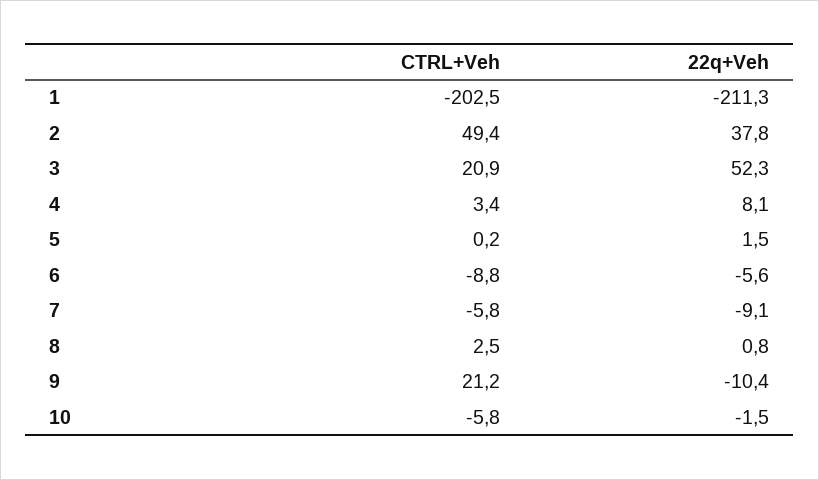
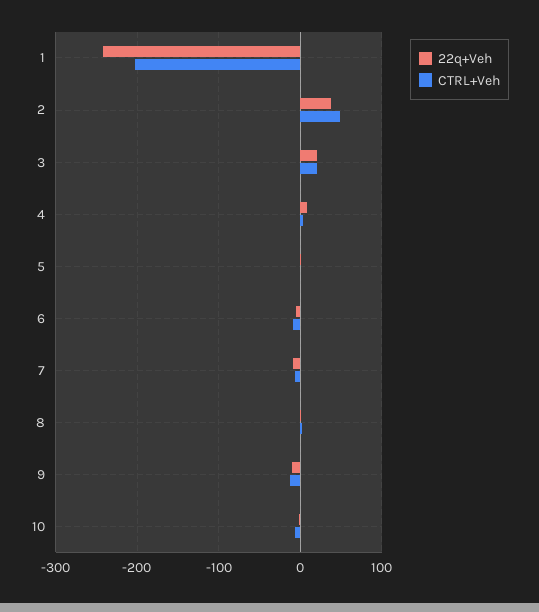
22q+Veh, 1: -211.3 -> -240
22q+Veh, 3: 52.3 -> 20
CTRL+Veh, 9: 21.2 -> -10

